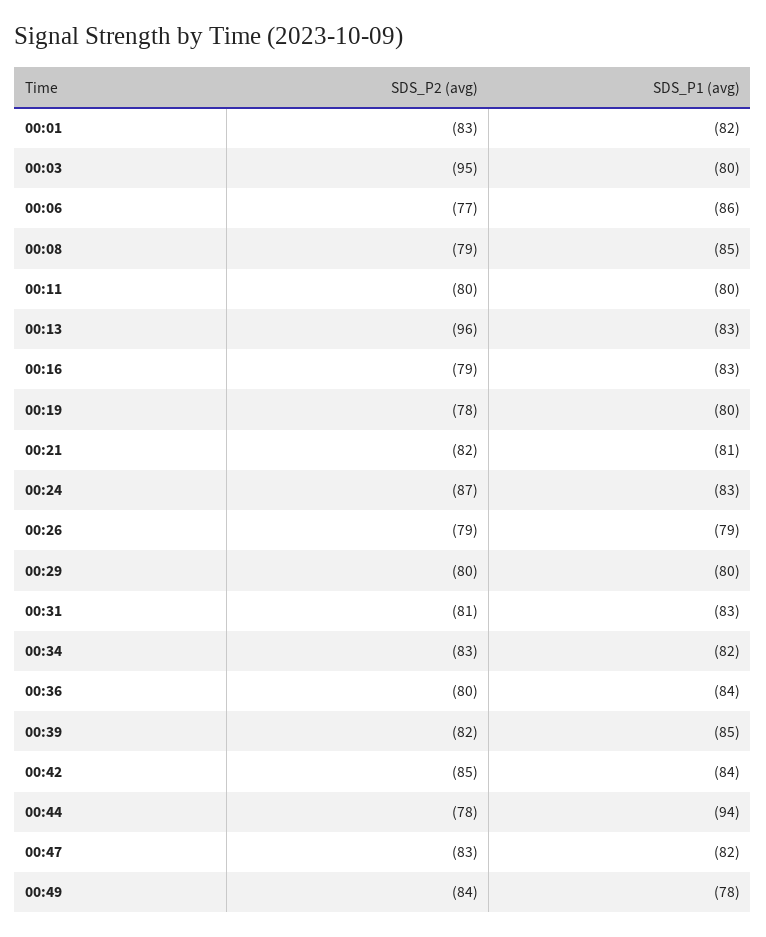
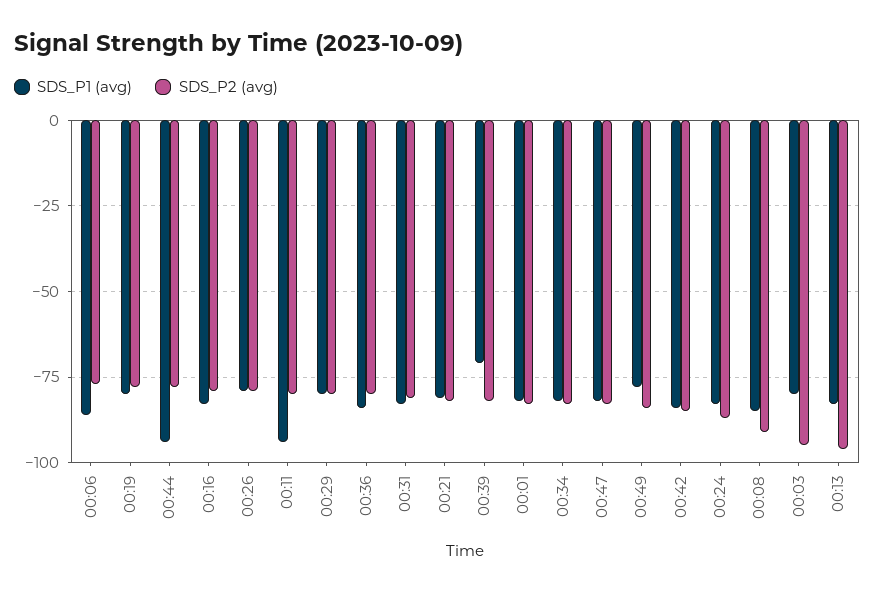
SDS_P2 (avg), 00:08: -79 -> -90
SDS_P1 (avg), 00:11: -80 -> -95
SDS_P1 (avg), 00:39: -85 -> -70

